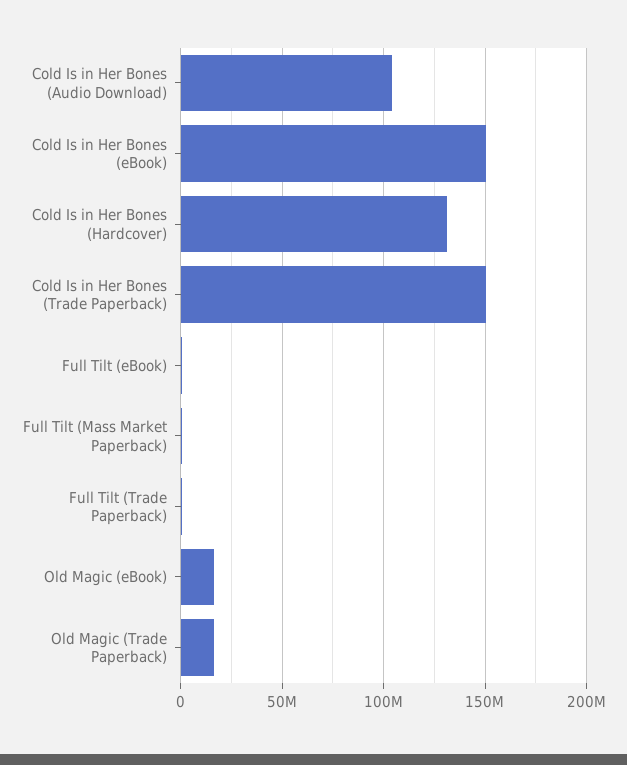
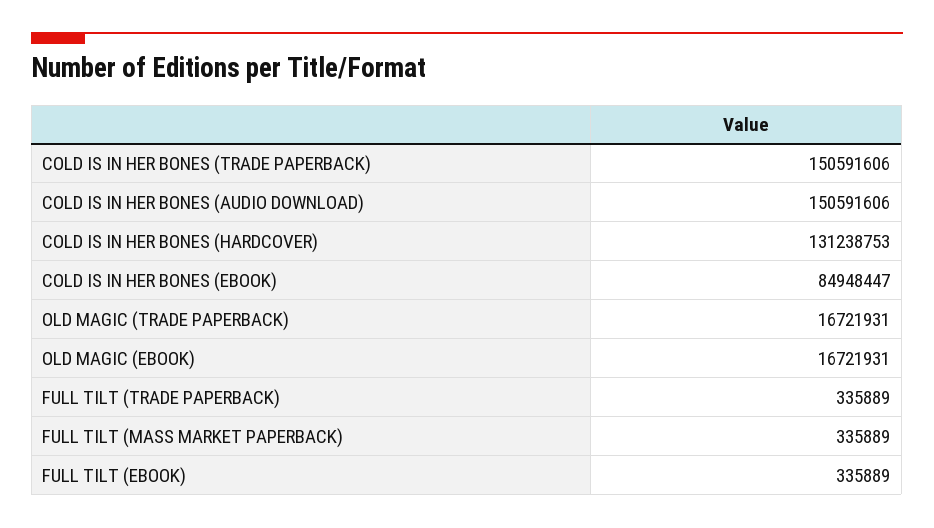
Cold Is in Her Bones (Audio Download): 105000000 -> 150591606
Cold Is in Her Bones (eBook): 150000000 -> 84948447

